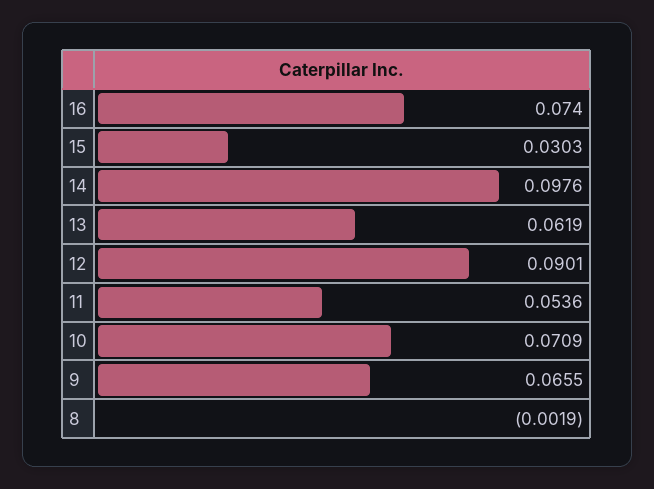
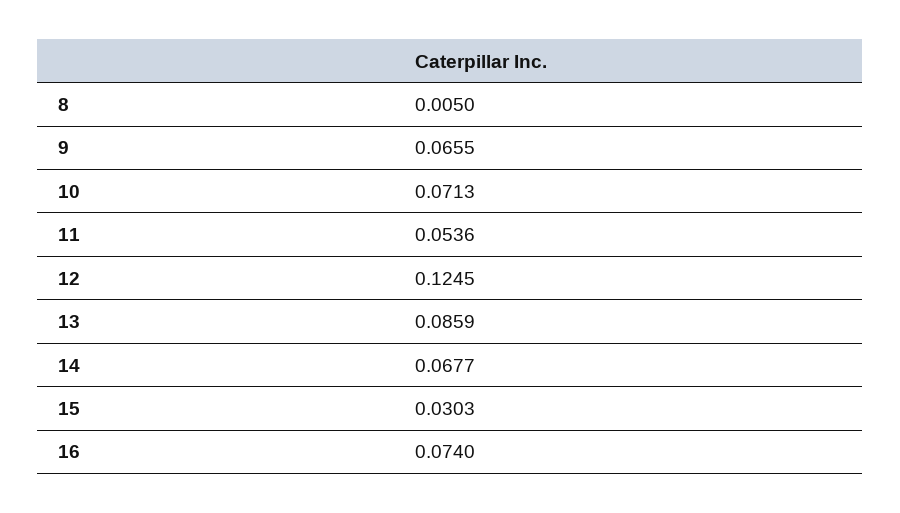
14: 0.0976 -> 0.0677
13: 0.0619 -> 0.0859
12: 0.0901 -> 0.1245
10: 0.0709 -> 0.0713
8: -0.0019 -> 0.005

